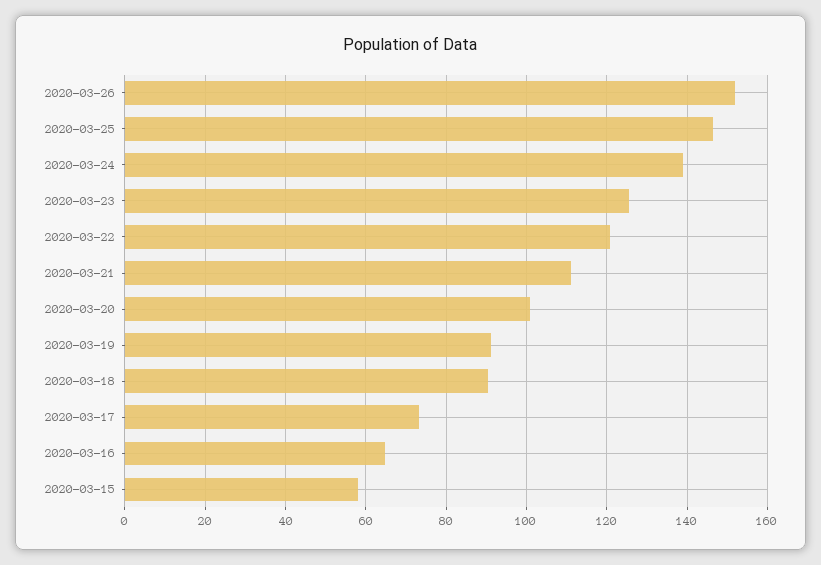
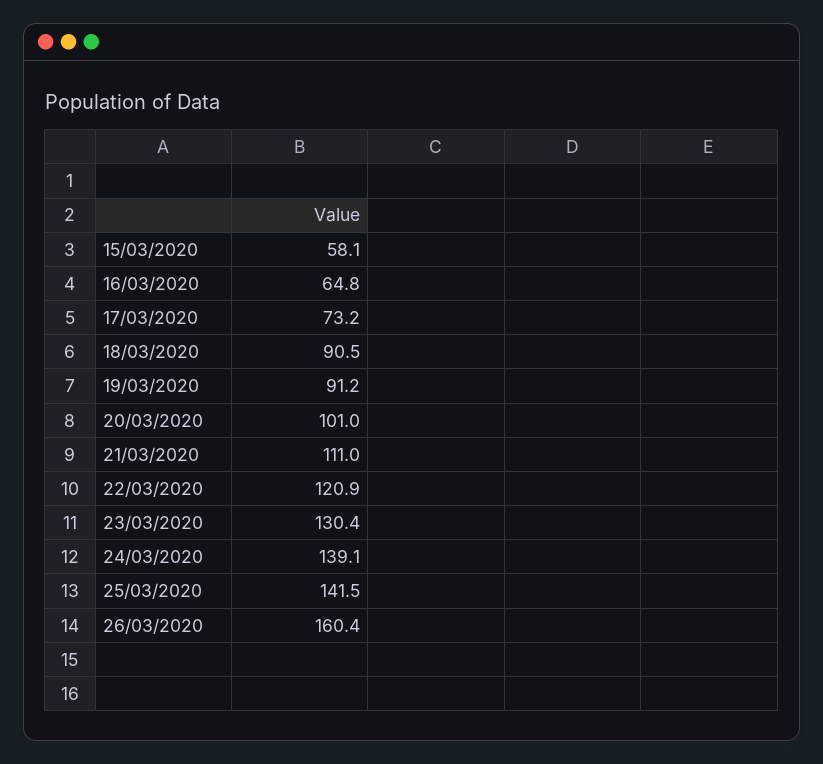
2020-03-26: 152 -> 160.4
2020-03-25: 146 -> 141.5
2020-03-23: 126 -> 130.4

